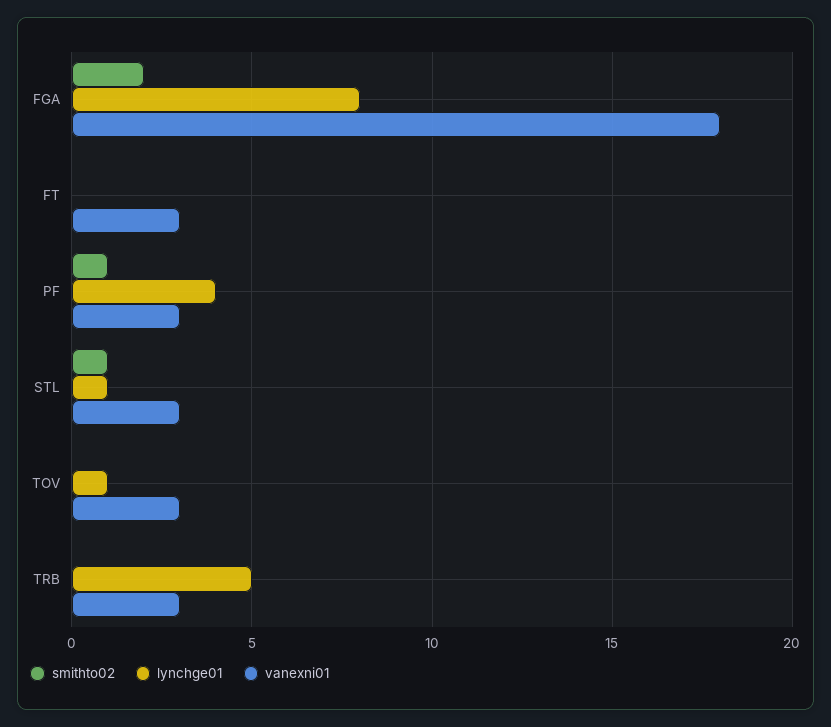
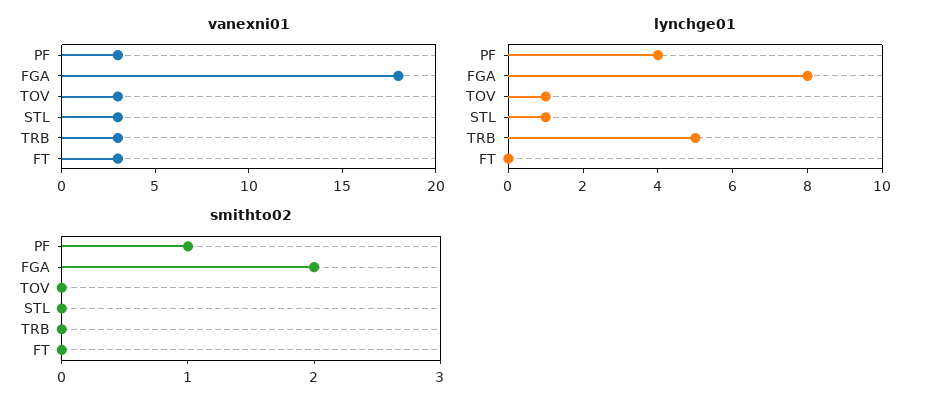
smithto02, STL: 1 -> 0

